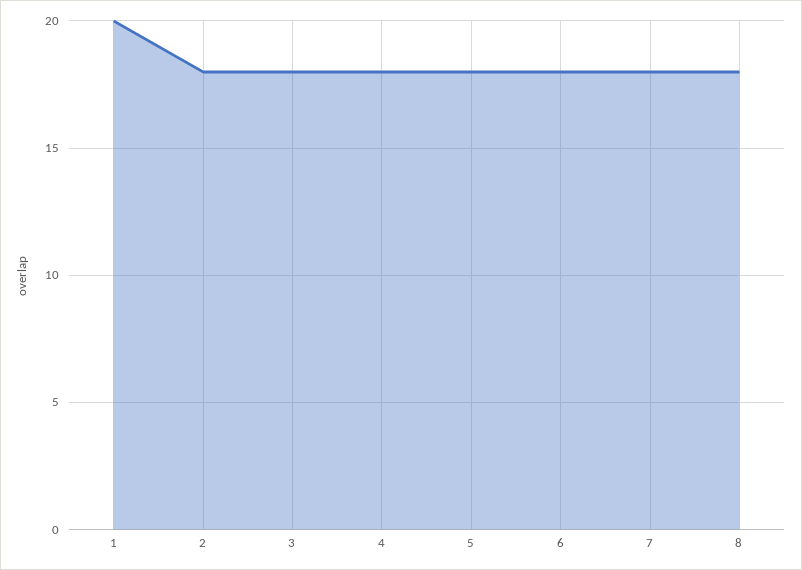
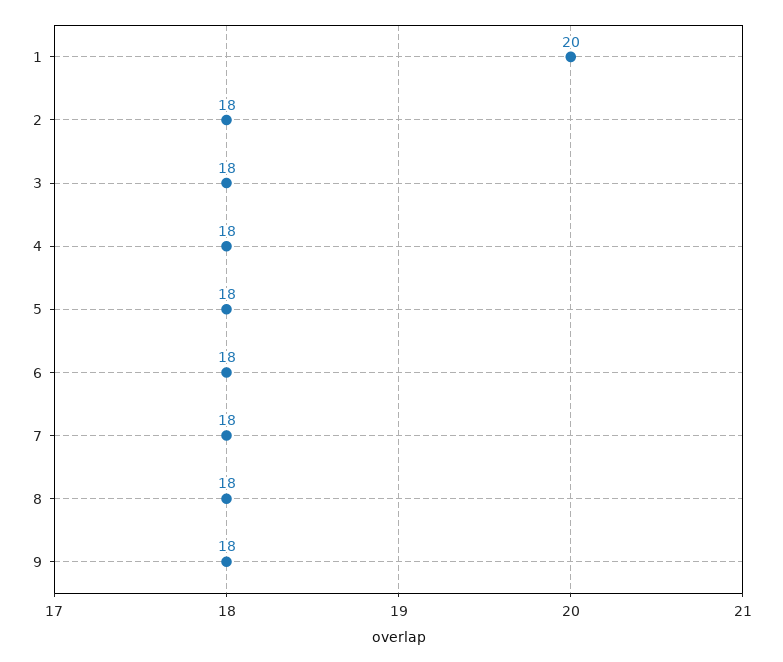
9: none -> 18

